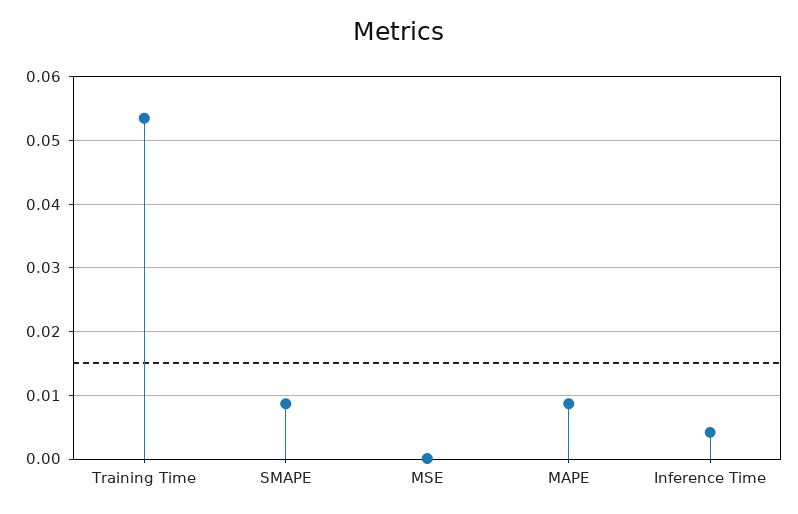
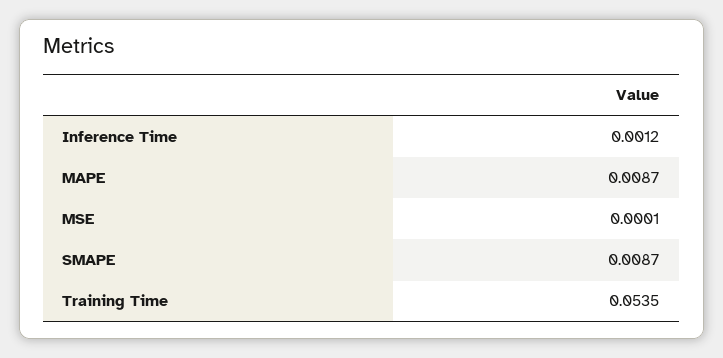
Inference Time: 0.004 -> 0.0012

